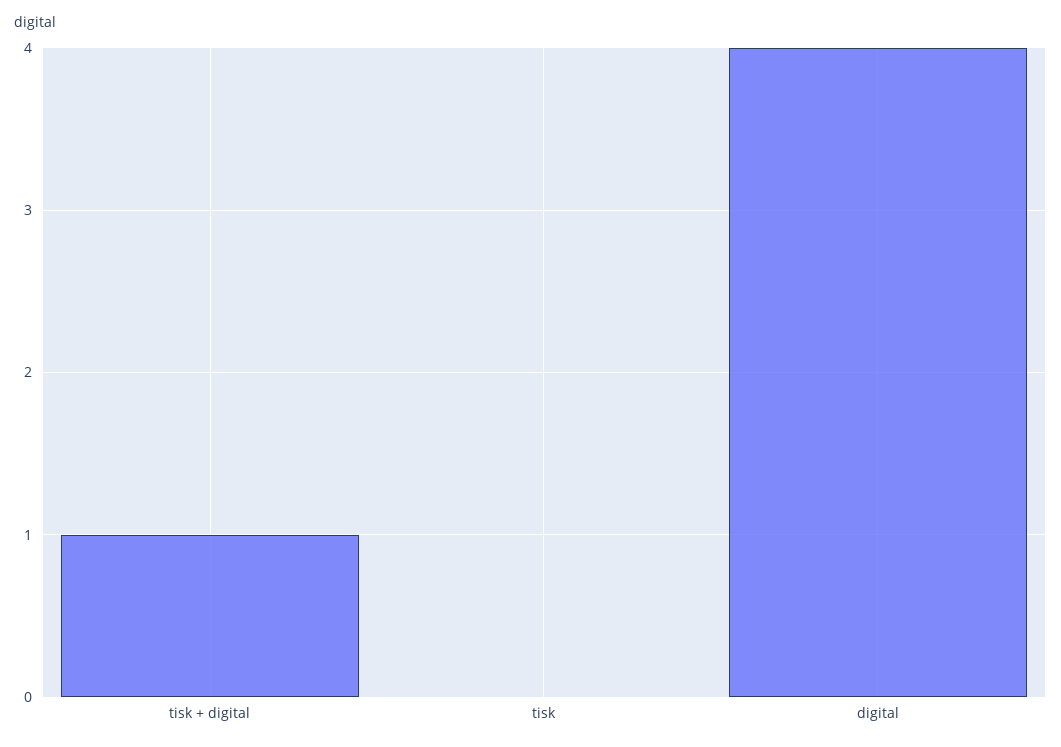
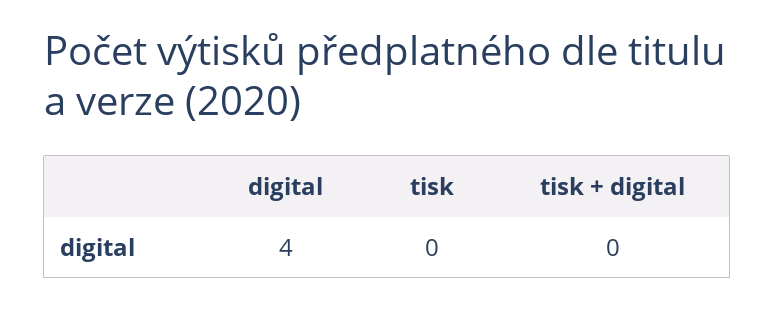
tisk + digital: 1 -> 0

